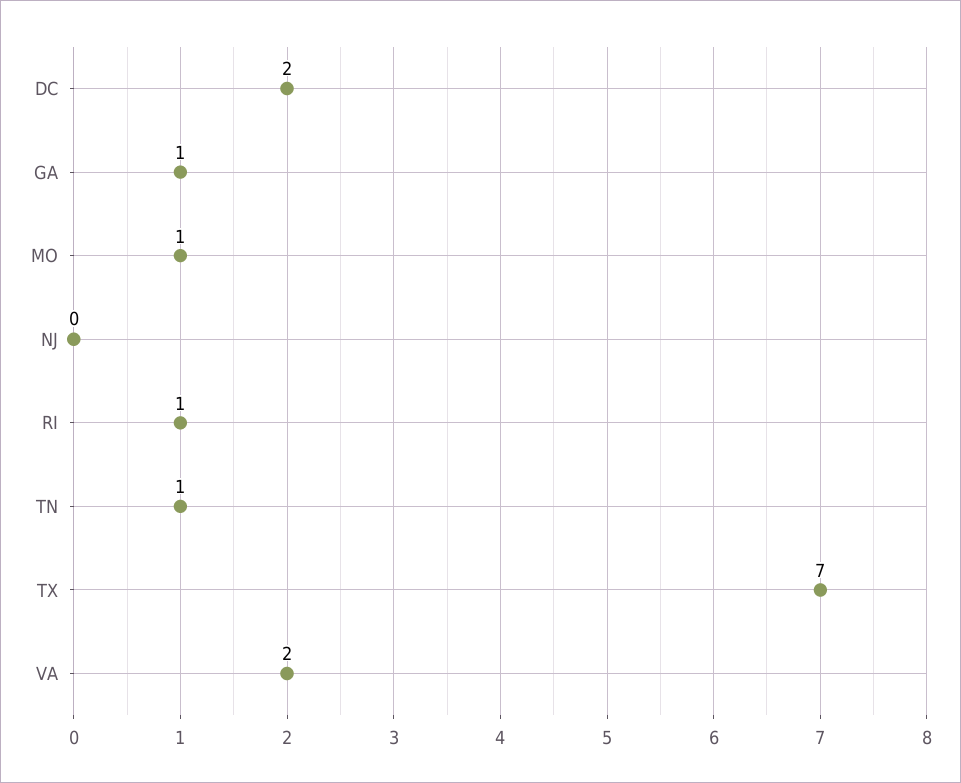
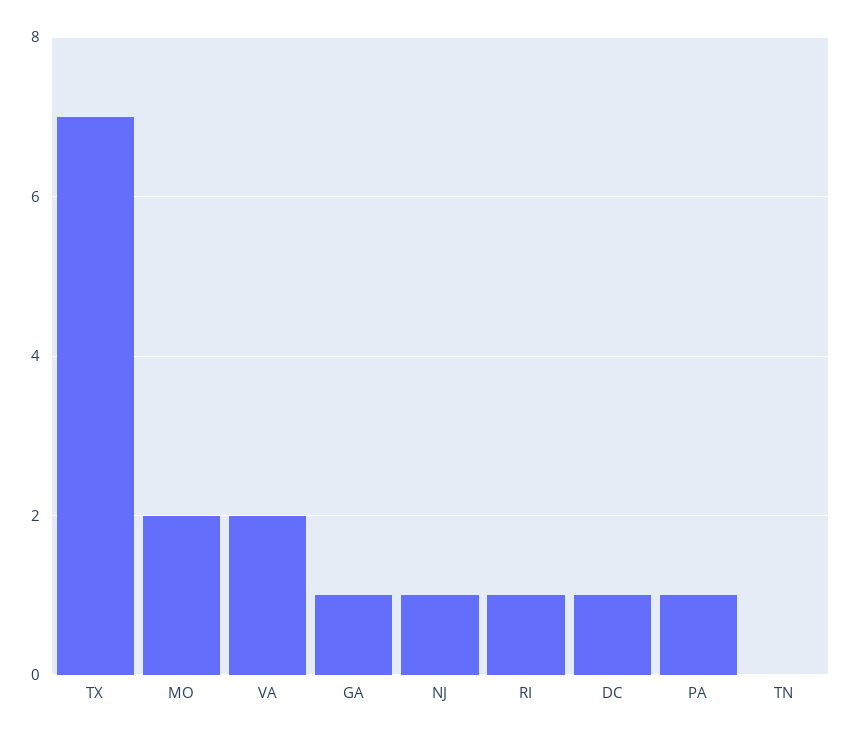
DC: 2 -> 1
MO: 1 -> 2
NJ: 0 -> 1
TN: 1 -> 0
PA: none -> 1

